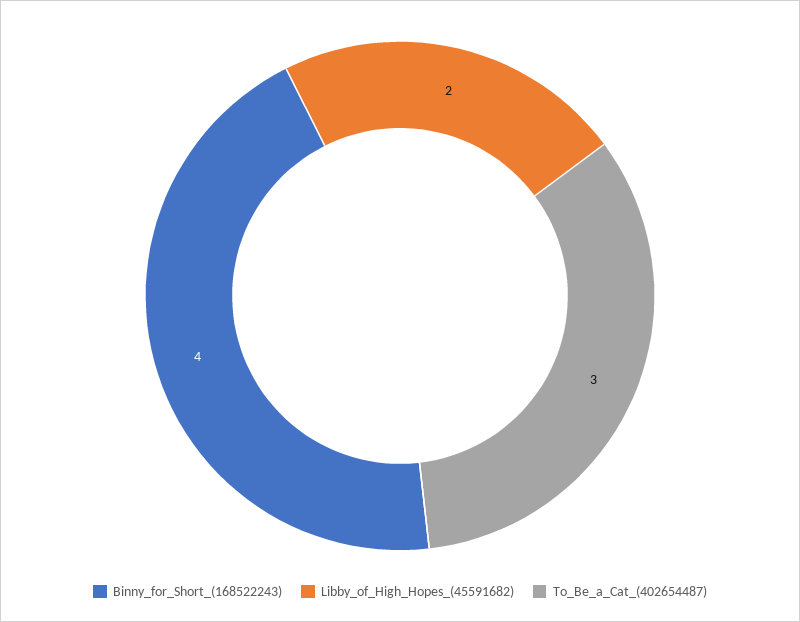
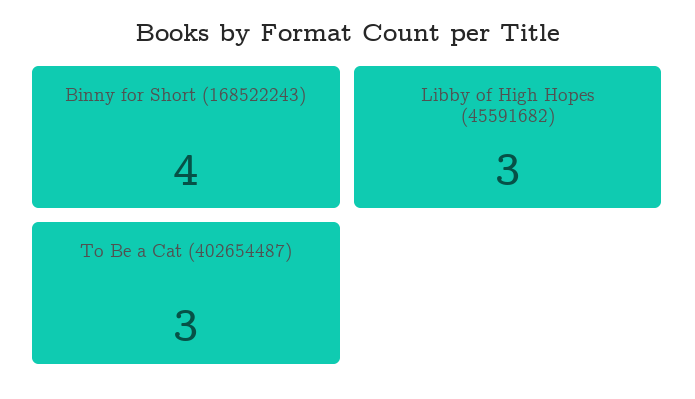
Libby_of_High_Hopes_(45591682): 2 -> 3

